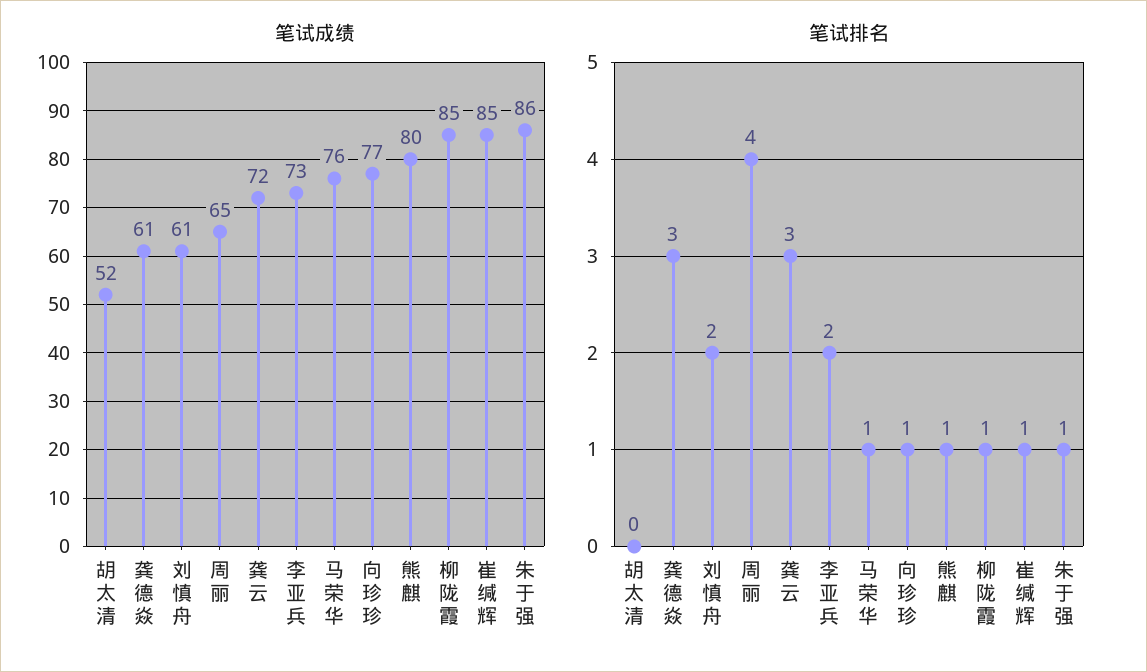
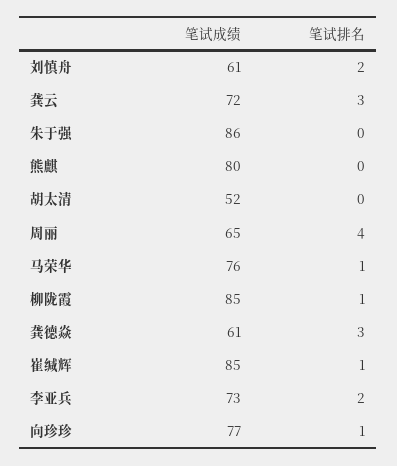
笔试排名, 熊麒: 1 -> 0
笔试排名, 朱于强: 1 -> 0

